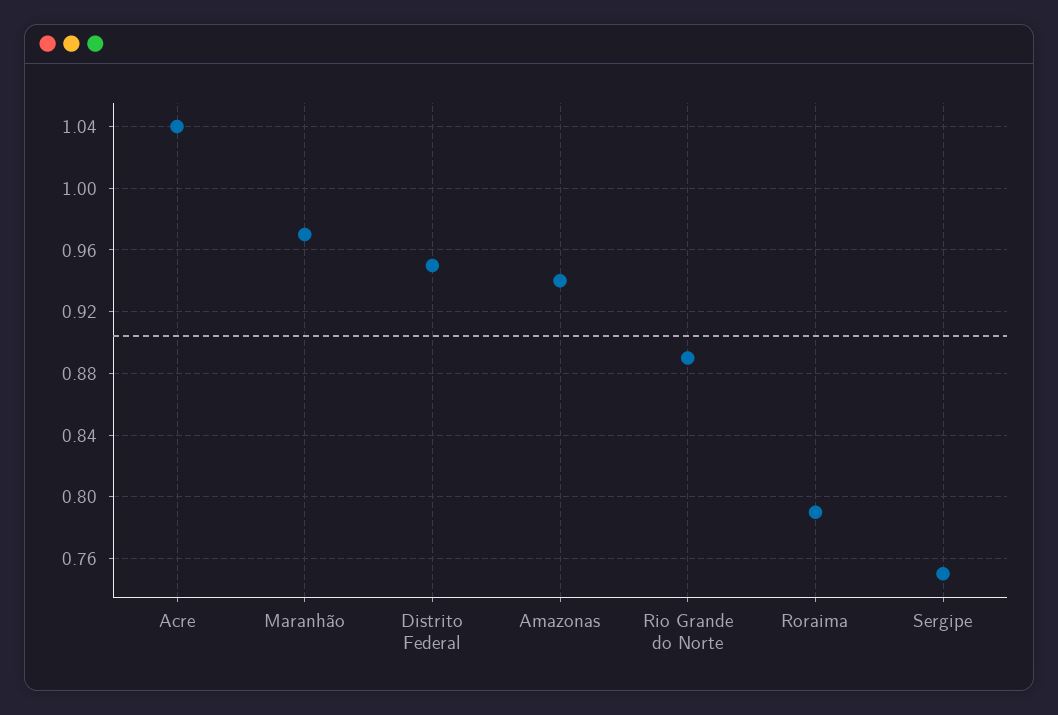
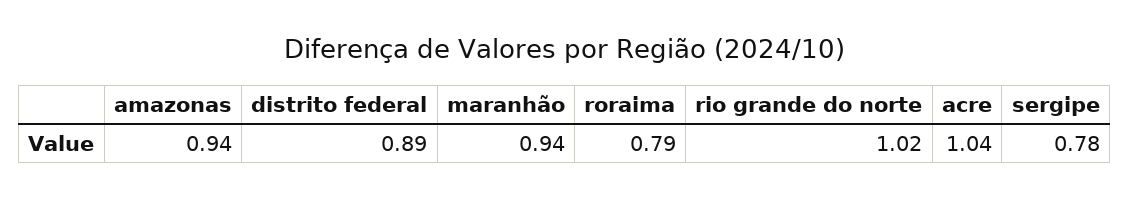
Maranhão: 0.97 -> 0.94
Distrito Federal: 0.95 -> 0.89
Rio Grande do Norte: 0.89 -> 1.02
Sergipe: 0.75 -> 0.78

